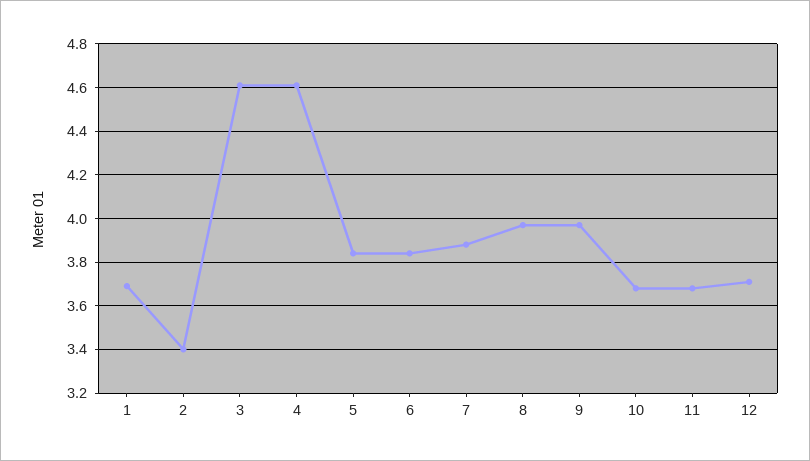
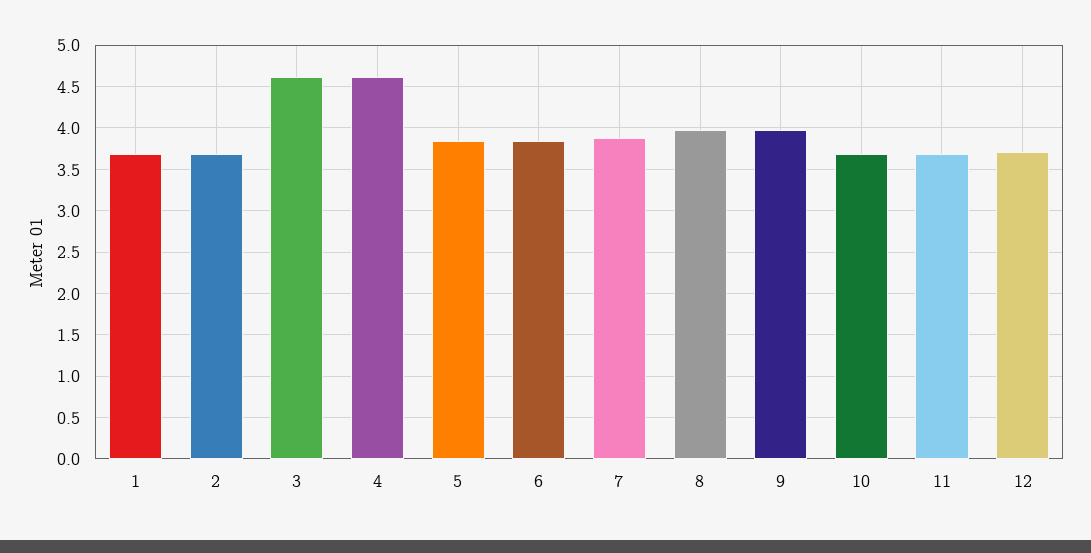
2: 3.4 -> 3.7

